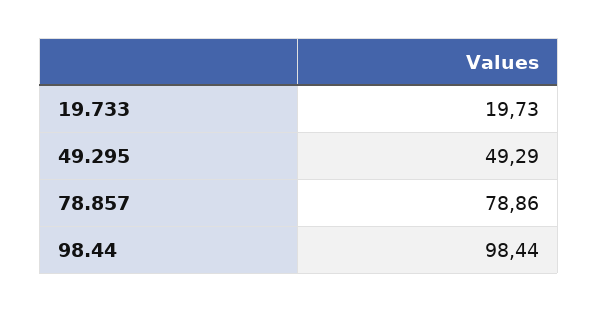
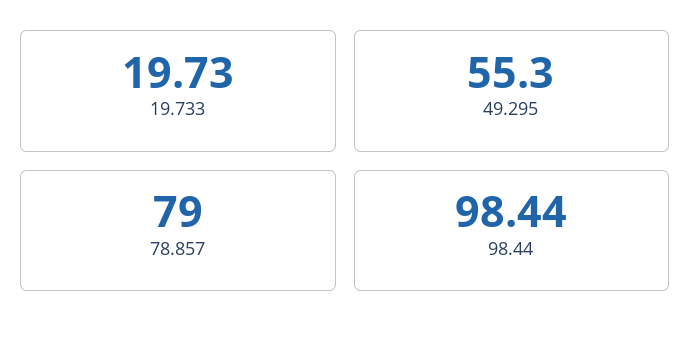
49.295: 49.29 -> 55.3
78.857: 78.86 -> 79

